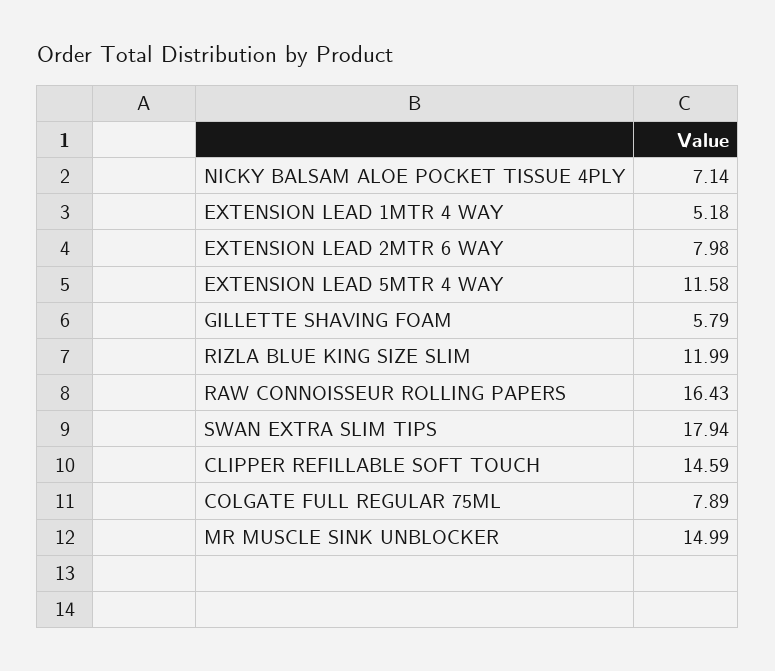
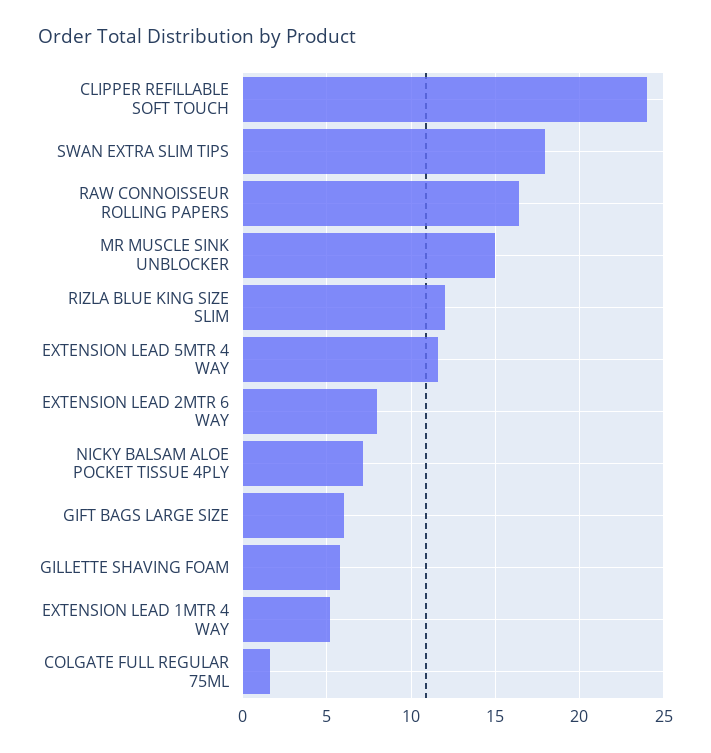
CLIPPER REFILLABLE SOFT TOUCH: 14.59 -> 24
COLGATE FULL REGULAR 75ML: 7.89 -> 1.5
GIFT BAGS LARGE SIZE: none -> 6

